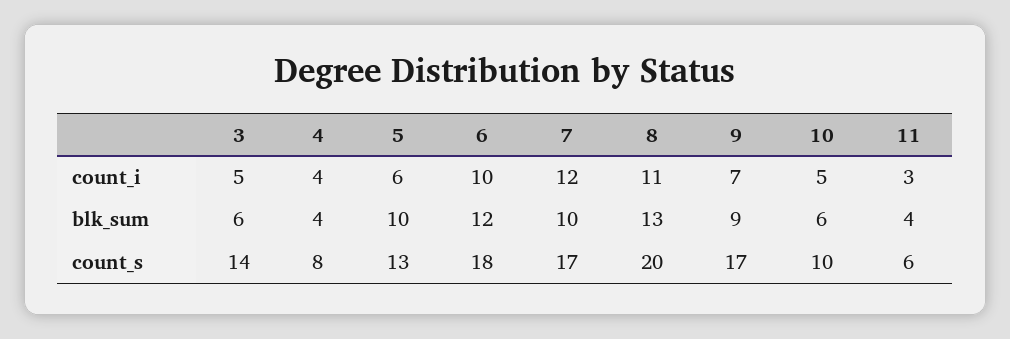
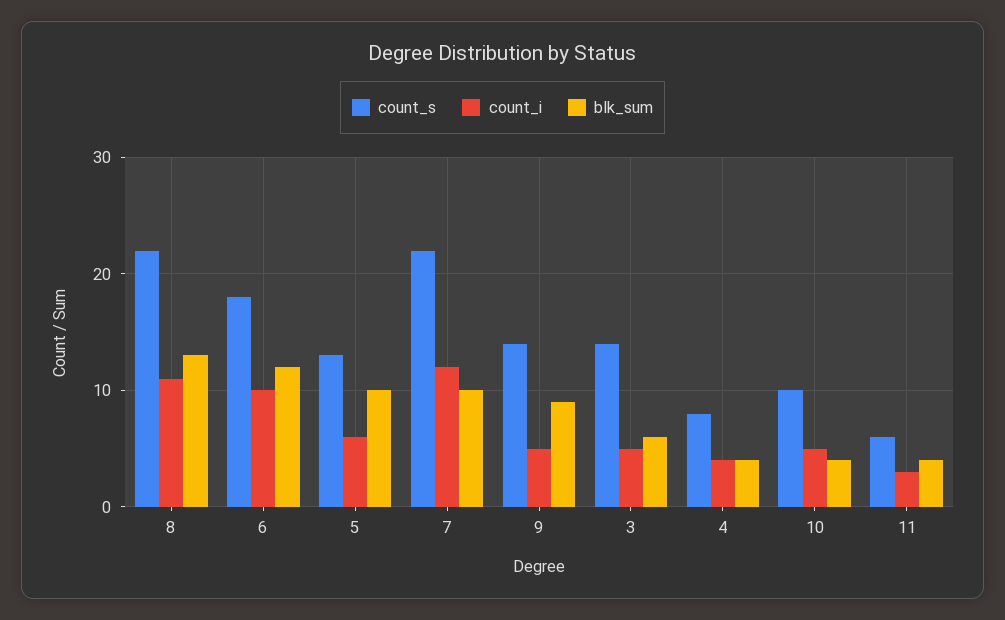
count_i, 9: 7 -> 5
blk_sum, 10: 6 -> 4
count_s, 7: 17 -> 22
count_s, 8: 20 -> 22
count_s, 9: 17 -> 14

